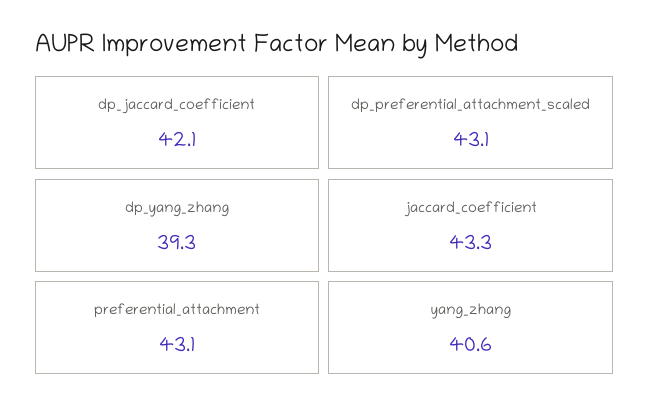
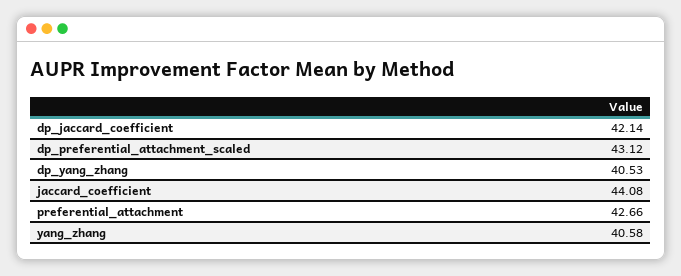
dp_yang_zhang: 39.3 -> 40.53
jaccard_coefficient: 43.3 -> 44.08
preferential_attachment: 43.1 -> 42.66

